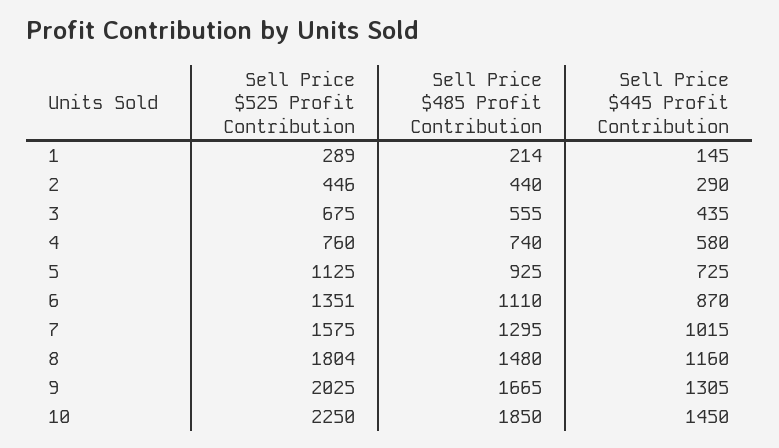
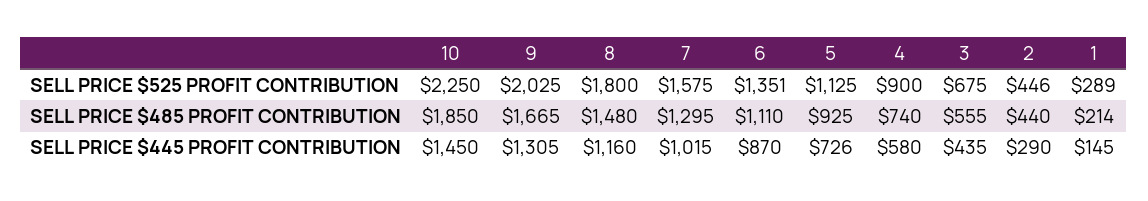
Sell Price $525 Profit Contribution, 4: 760 -> 900
Sell Price $445 Profit Contribution, 5: 725 -> 726
Sell Price $525 Profit Contribution, 8: 1804 -> 1800

